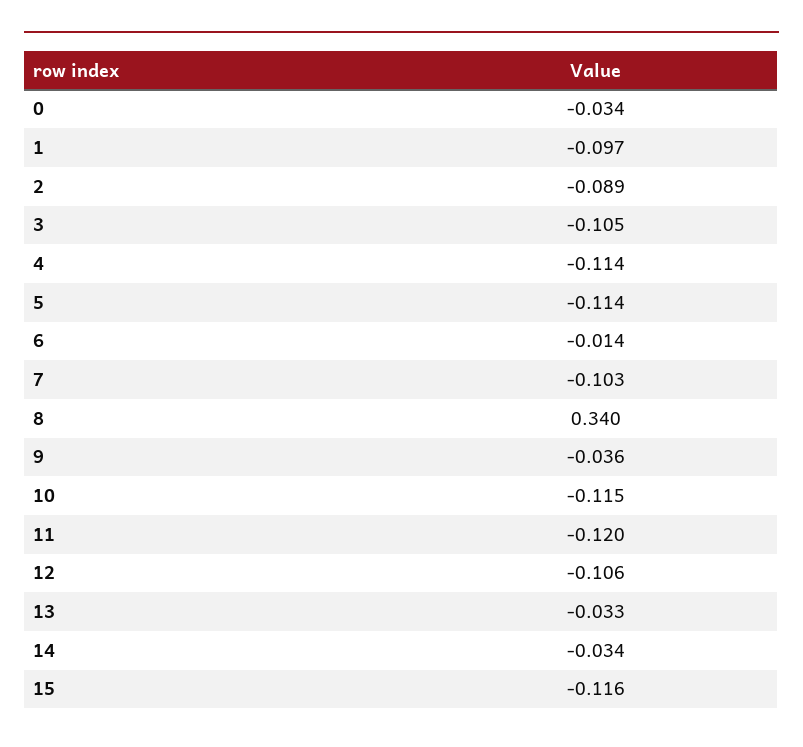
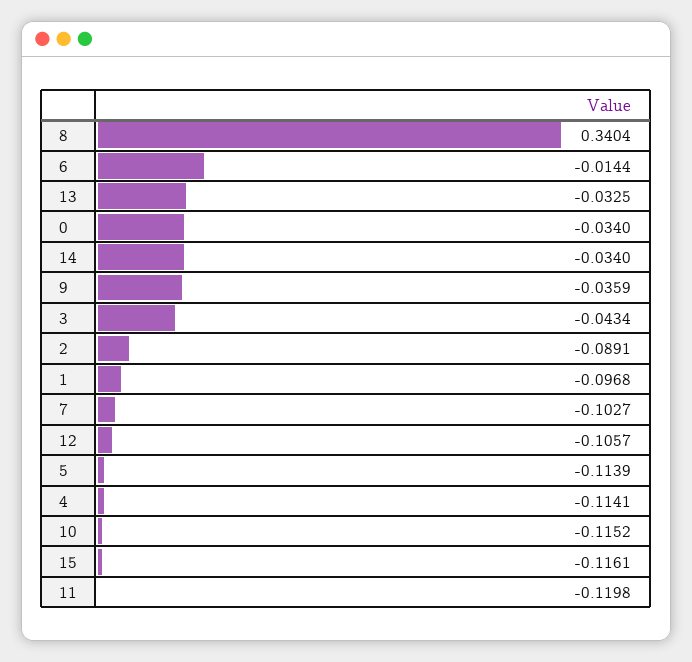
3: -0.105 -> -0.0434

